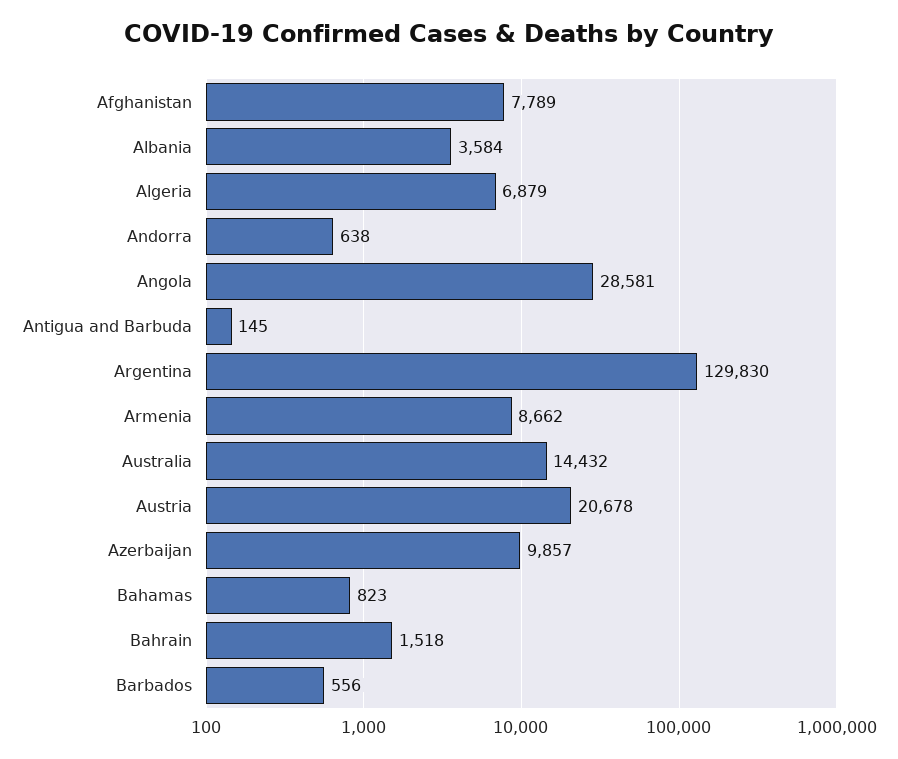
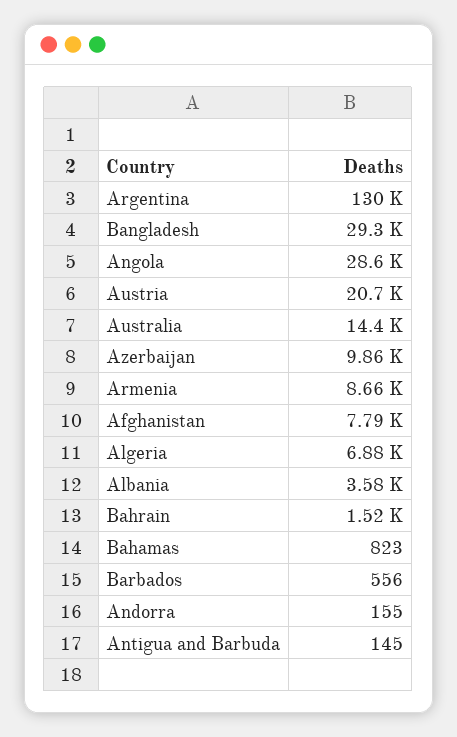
Andorra: 638 -> 155
Bangladesh: none -> 29300

